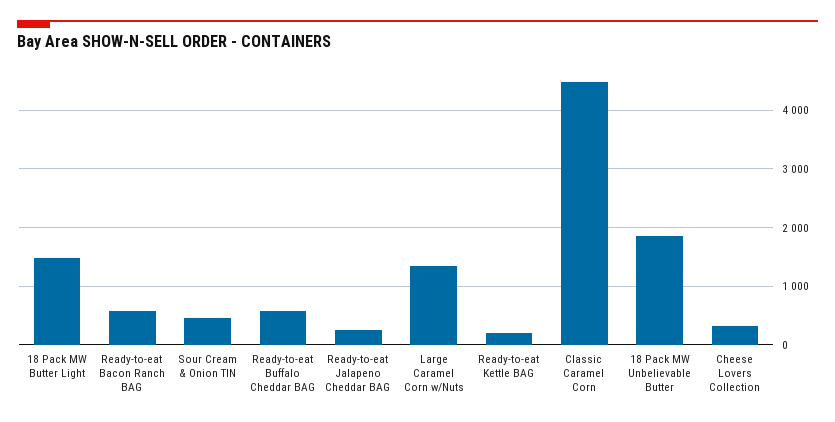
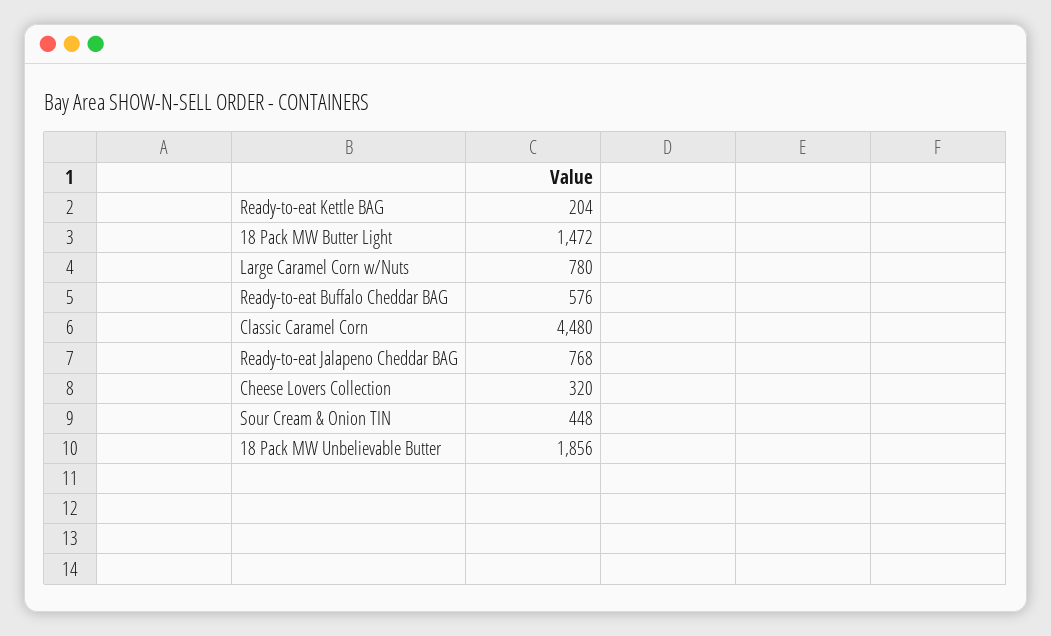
Ready-to-eat Bacon Ranch BAG: 600 -> none
Ready-to-eat Jalapeno Cheddar BAG: 200 -> 768
Large Caramel Corn w/Nuts: 1400 -> 780

